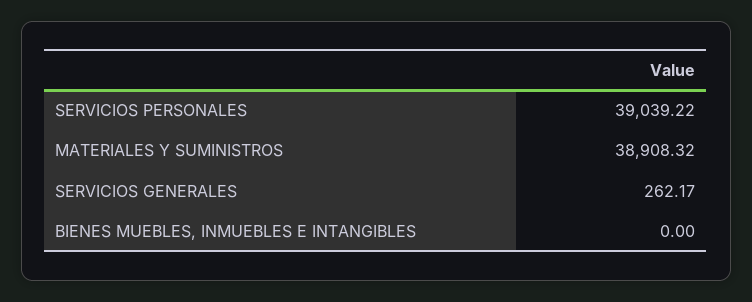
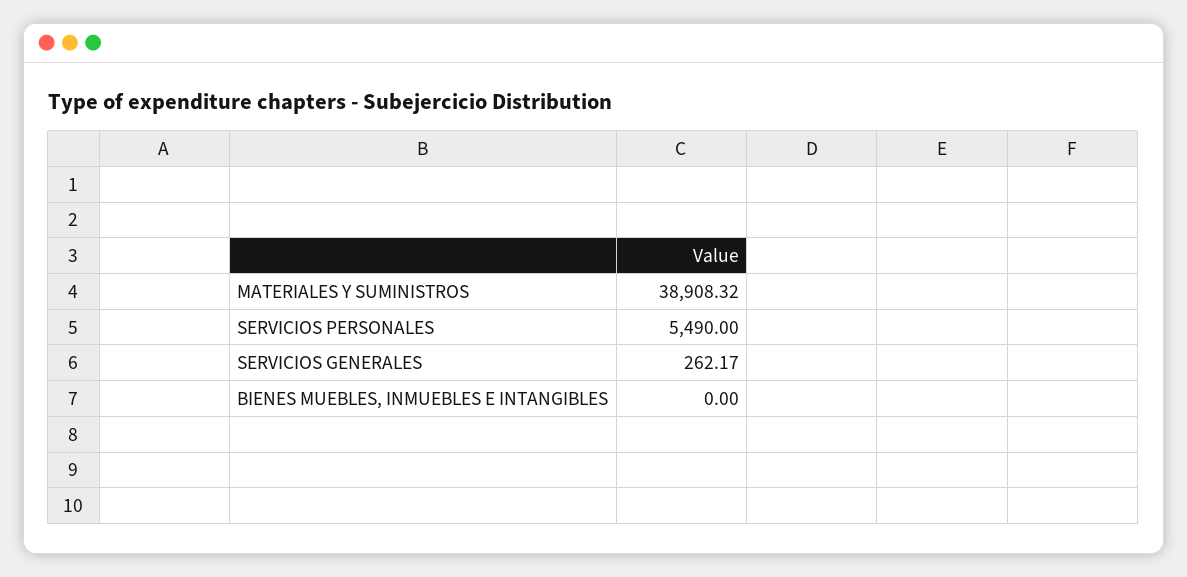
SERVICIOS PERSONALES: 39039.22 -> 5490

